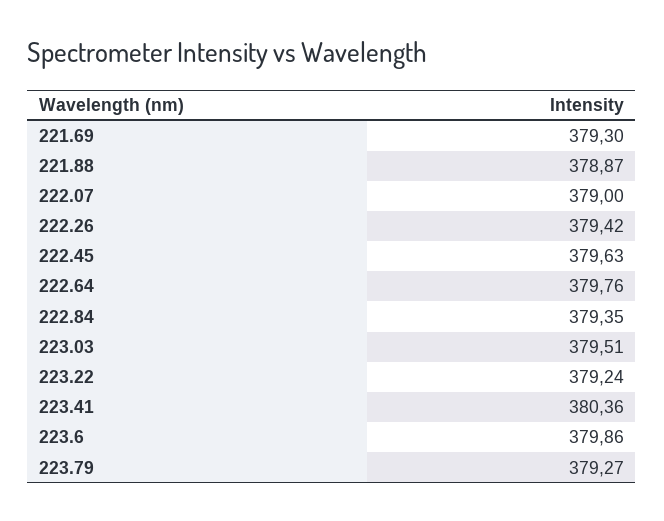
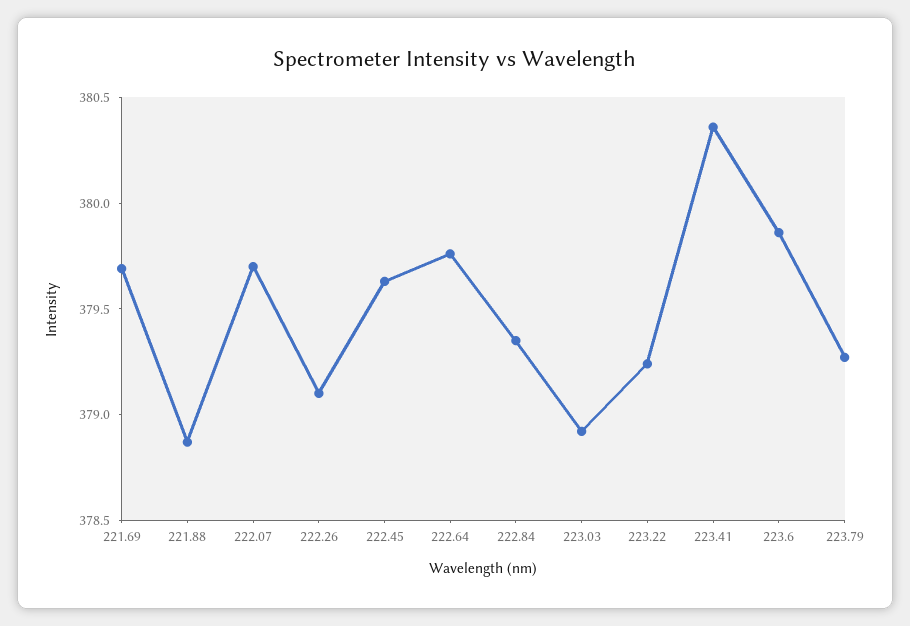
221.69: 379.3 -> 379.7
222.07: 379 -> 379.7
222.26: 379.42 -> 379.1
223.03: 379.51 -> 378.9

